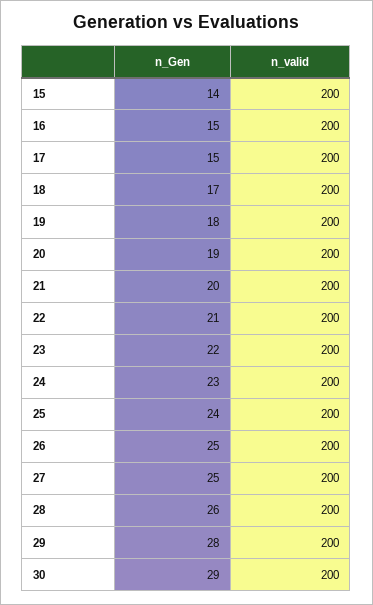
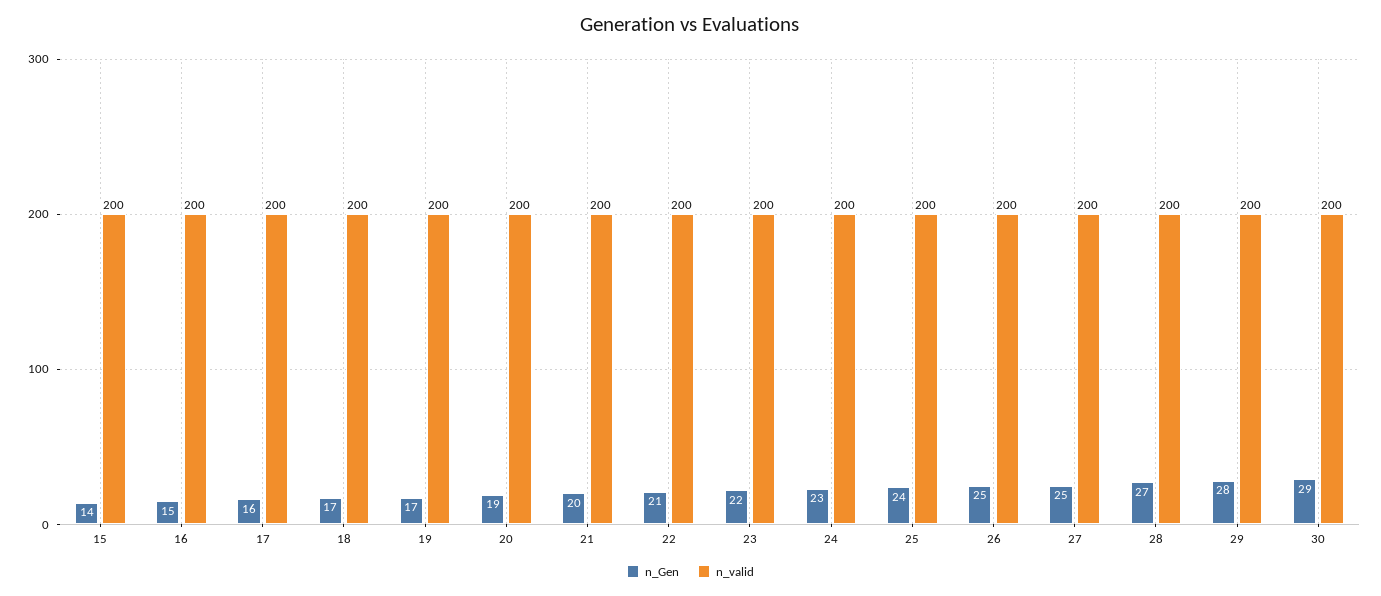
n_Gen, 17: 15 -> 16
n_Gen, 19: 18 -> 17
n_Gen, 28: 26 -> 27

